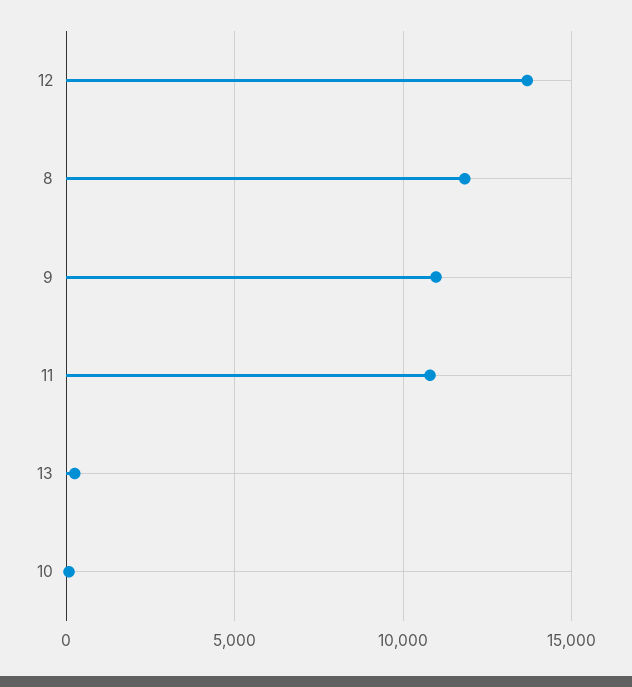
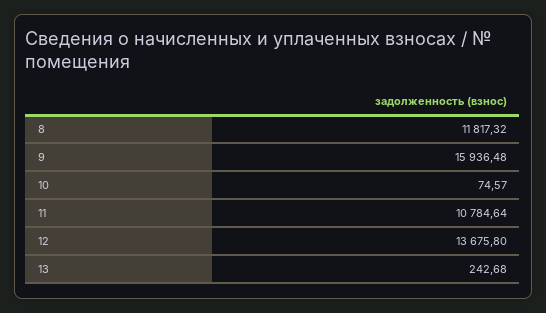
9: 11000 -> 15936.48

